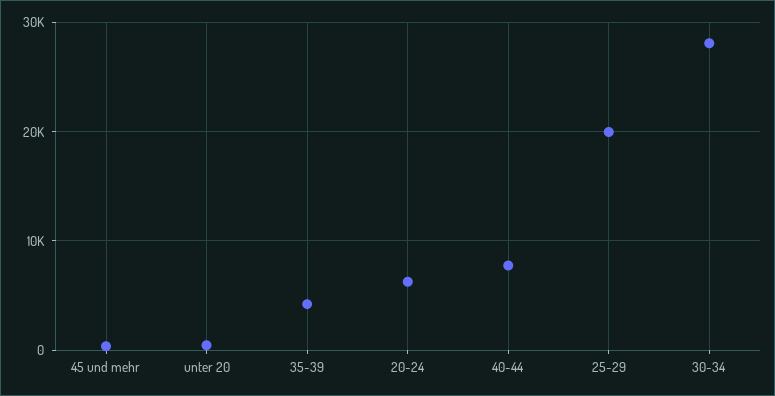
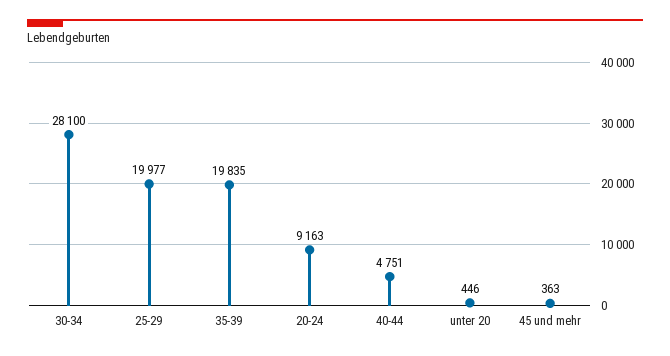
35-39: 4000 -> 19835
20-24: 6000 -> 9163
40-44: 8000 -> 4751

